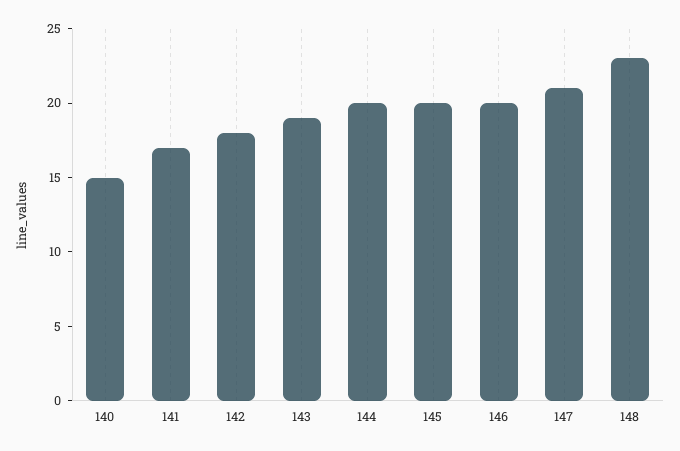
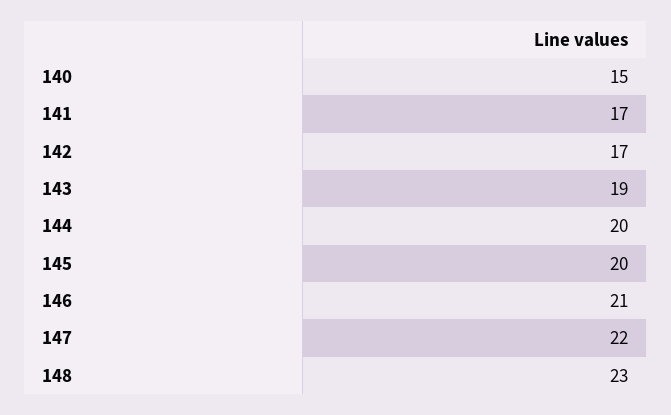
142: 18 -> 17
146: 20 -> 21
147: 21 -> 22

